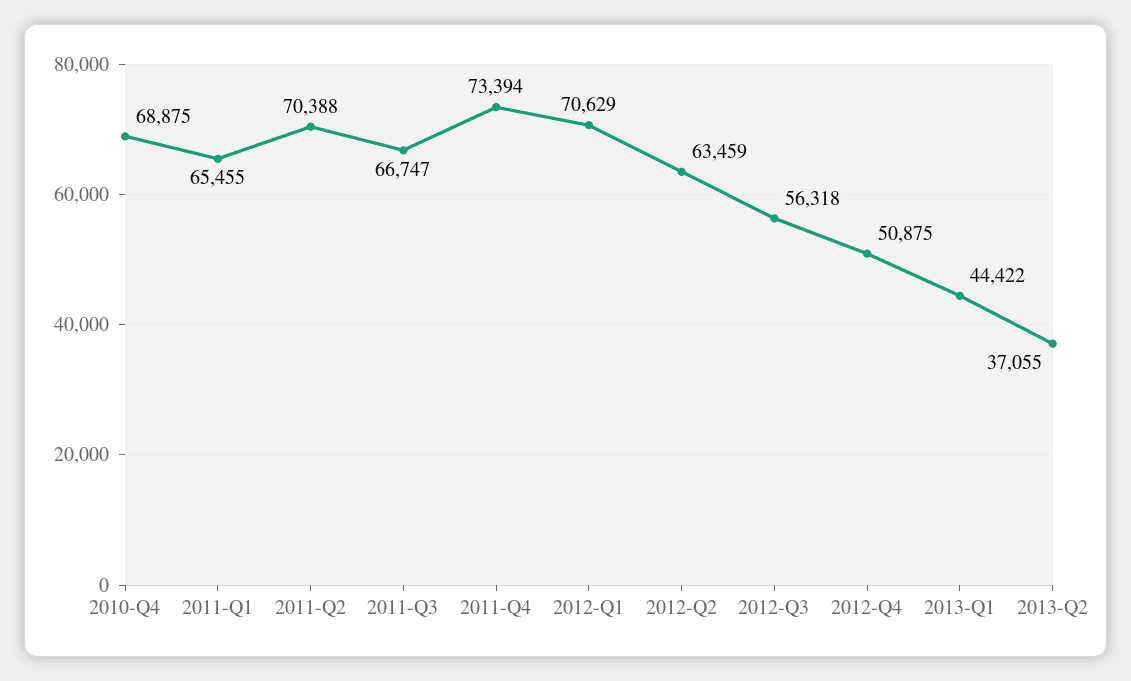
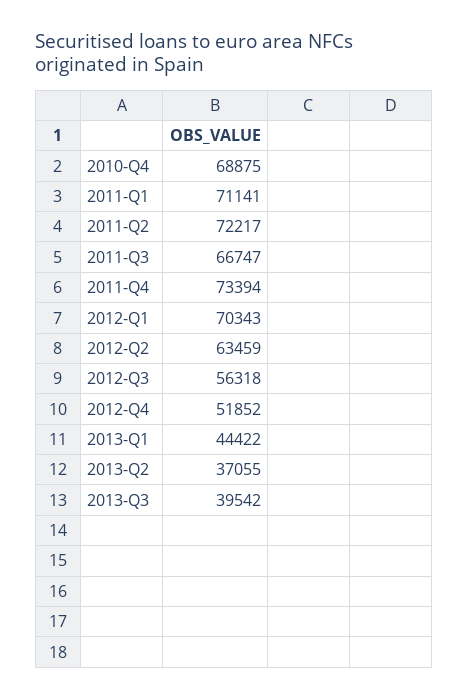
2011-Q1: 65455 -> 71141
2011-Q2: 70388 -> 72217
2012-Q1: 70629 -> 70343
2012-Q4: 50875 -> 51852
2013-Q3: none -> 39542

